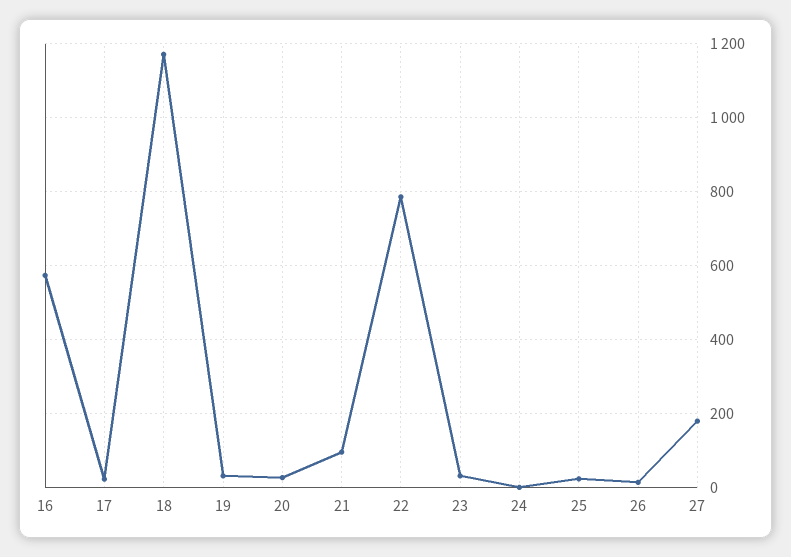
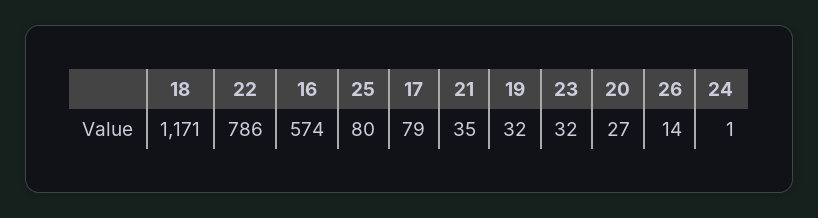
17: 20 -> 79
21: 100 -> 35
25: 20 -> 80
27: 180 -> none

